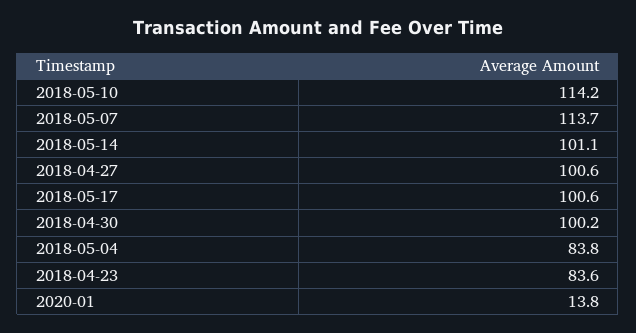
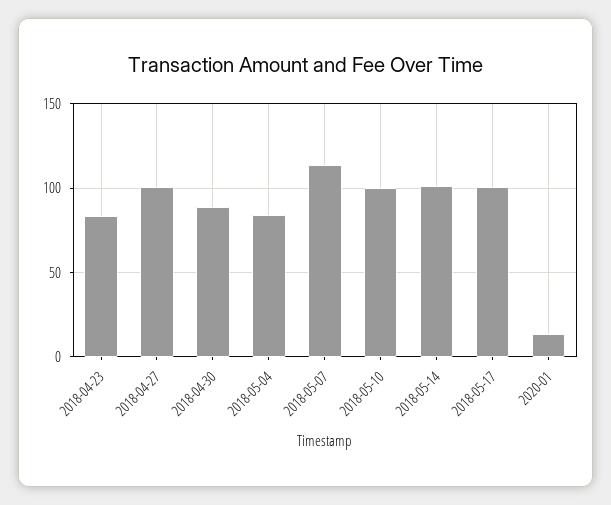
2018-05-10: 114.2 -> 100
2018-04-30: 100.2 -> 90

